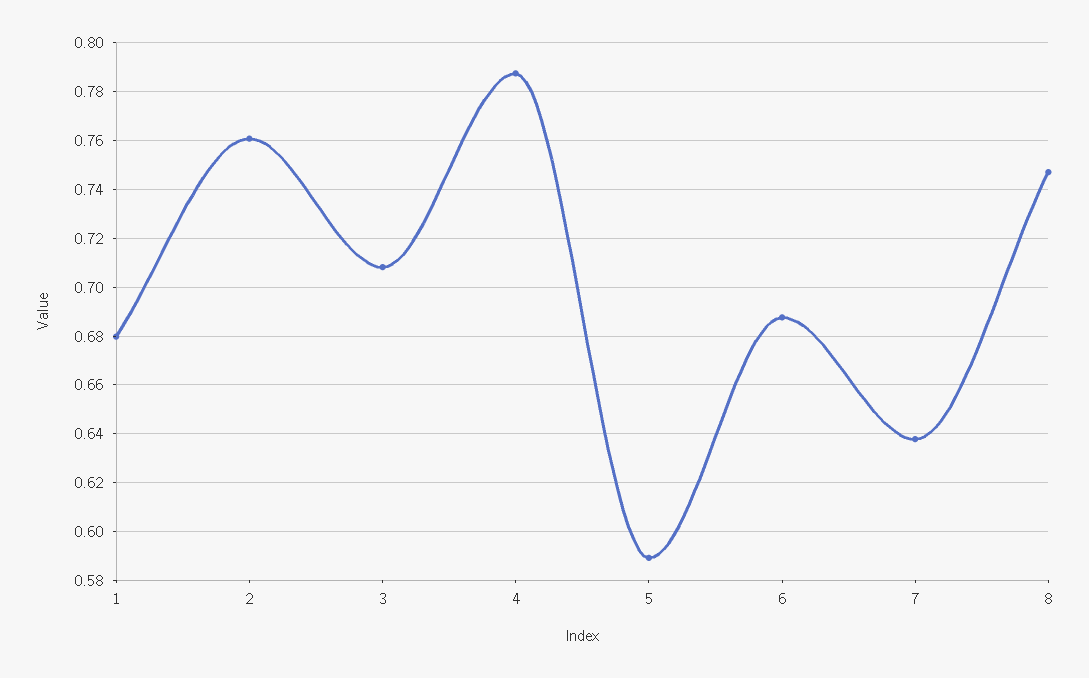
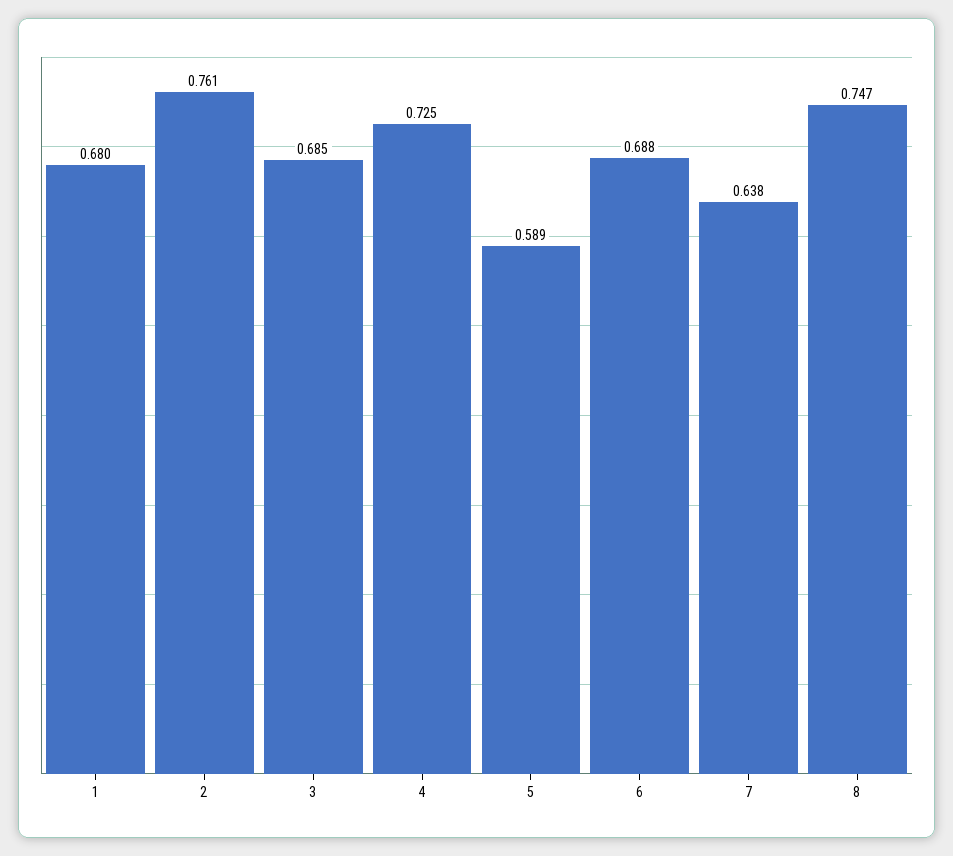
3: 0.7075 -> 0.685
4: 0.7875 -> 0.725

